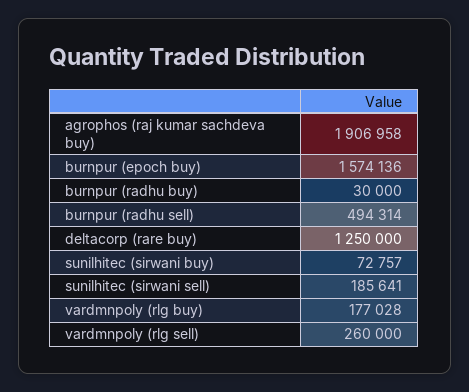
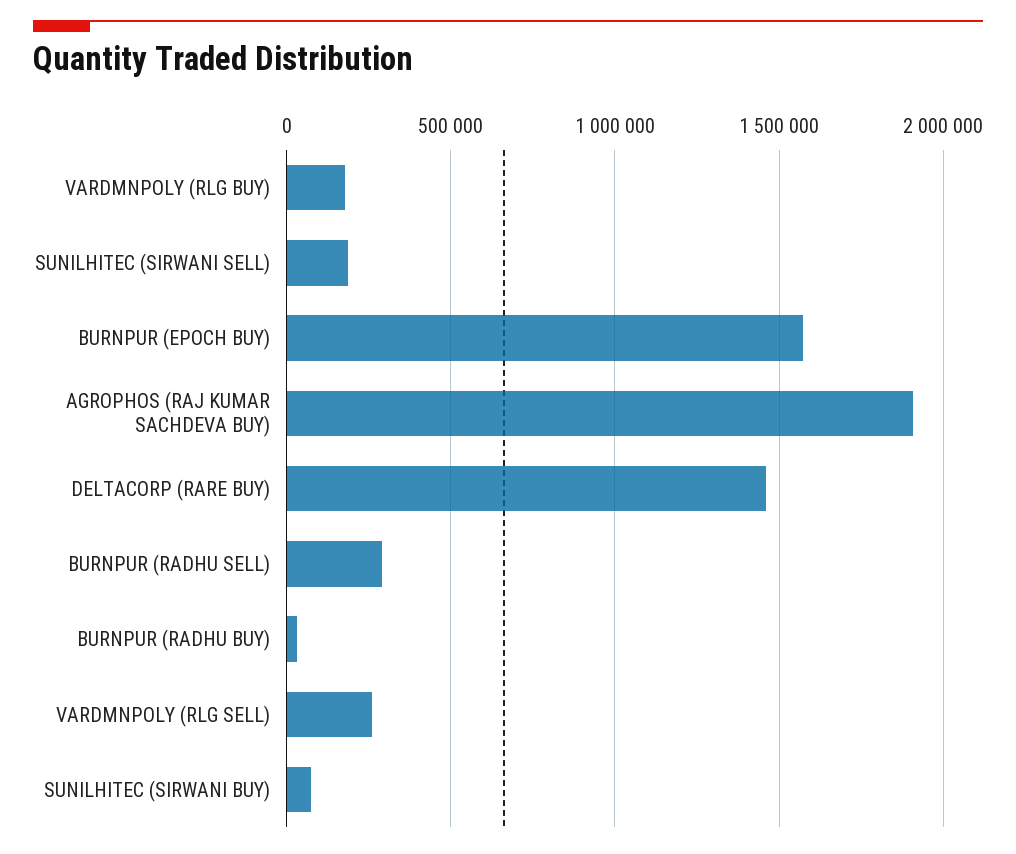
burnpur (radhu sell): 494314 -> 300000
deltacorp (rare buy): 1250000 -> 1450000

